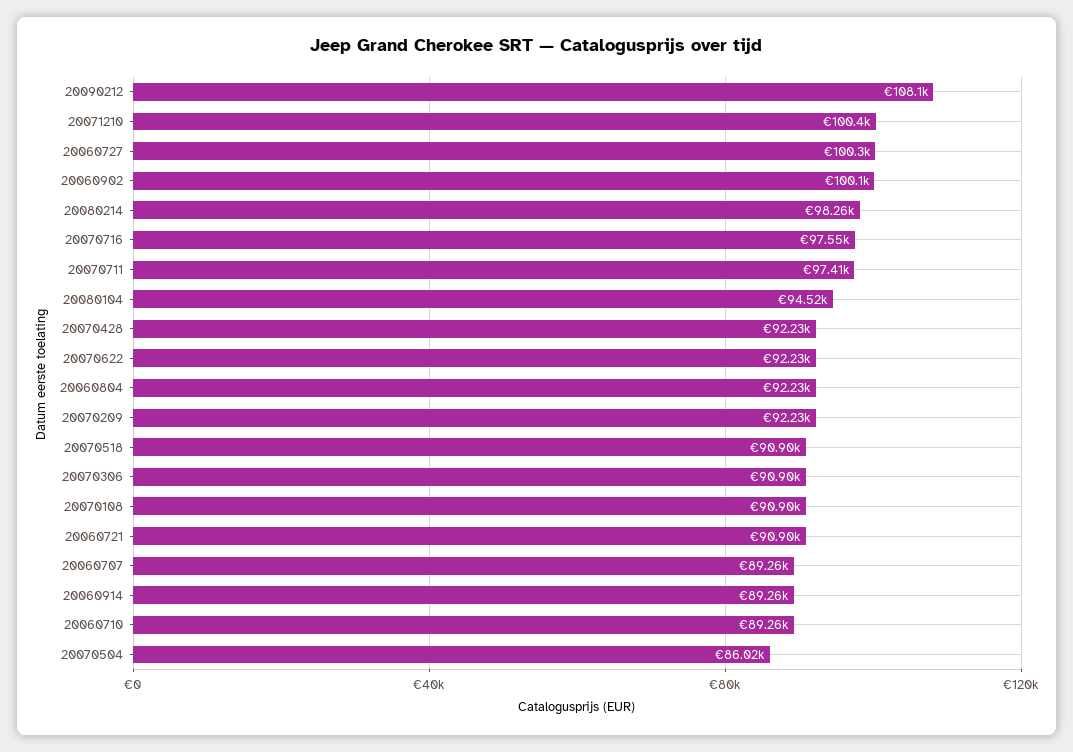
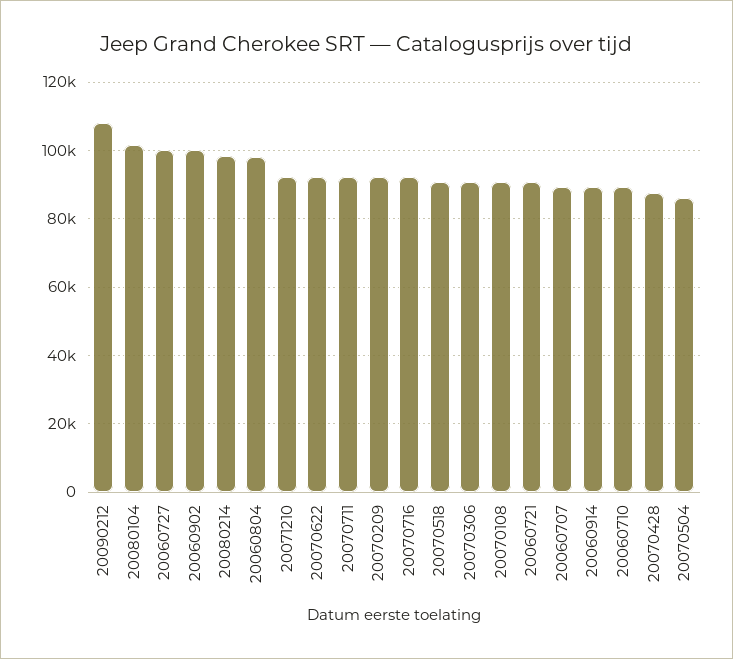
20071210: 100400 -> 92000
20070716: 97550 -> 92000
20070711: 97410 -> 92000
20080104: 94520 -> 102000
20070428: 92230 -> 88000
20060804: 92230 -> 98000

